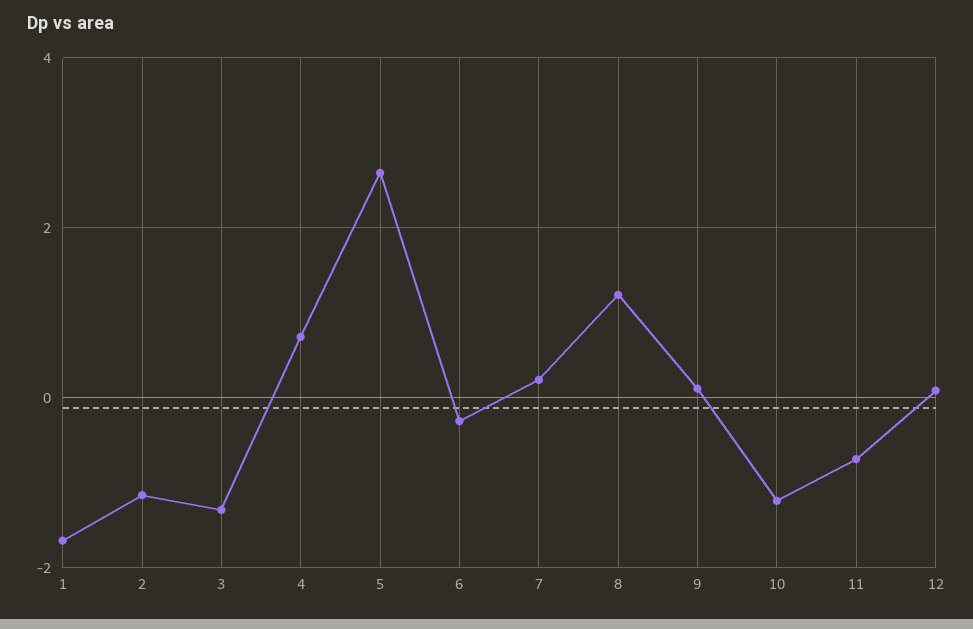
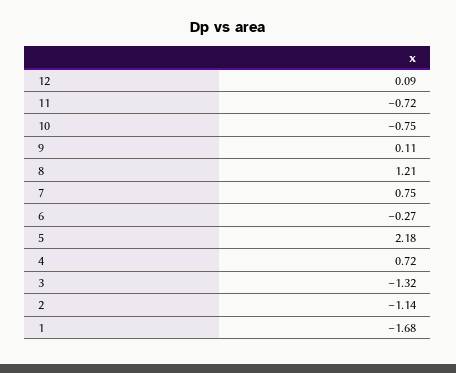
5: 2.6 -> 2.18
7: 0.2 -> 0.75
10: -1.2 -> -0.75

